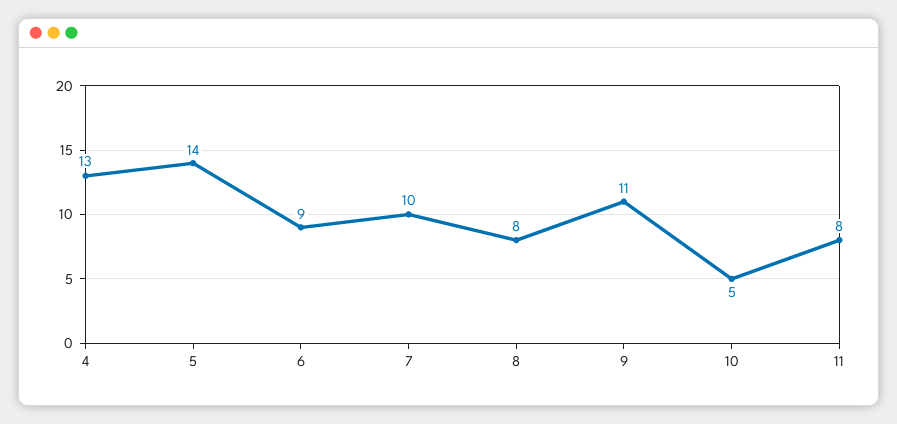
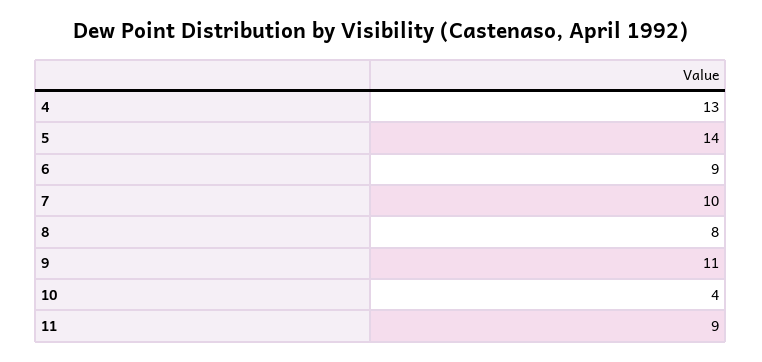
10: 5 -> 4
11: 8 -> 9

